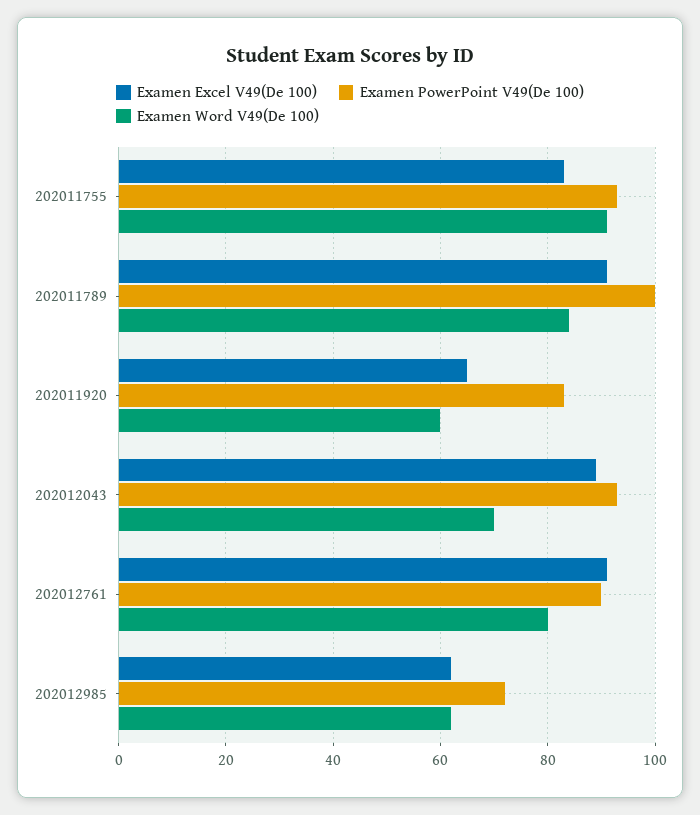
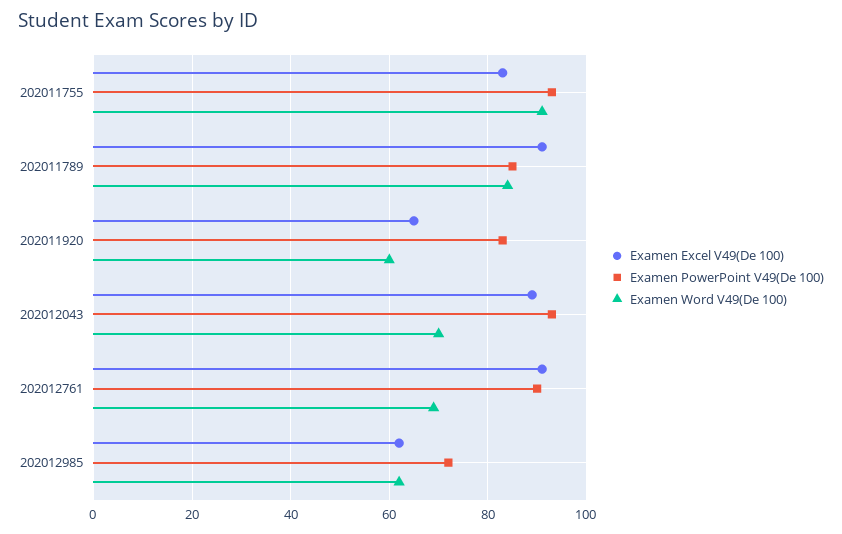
Examen PowerPoint V49(De 100), 202011789: 100 -> 85
Examen Word V49(De 100), 202012761: 80 -> 70

